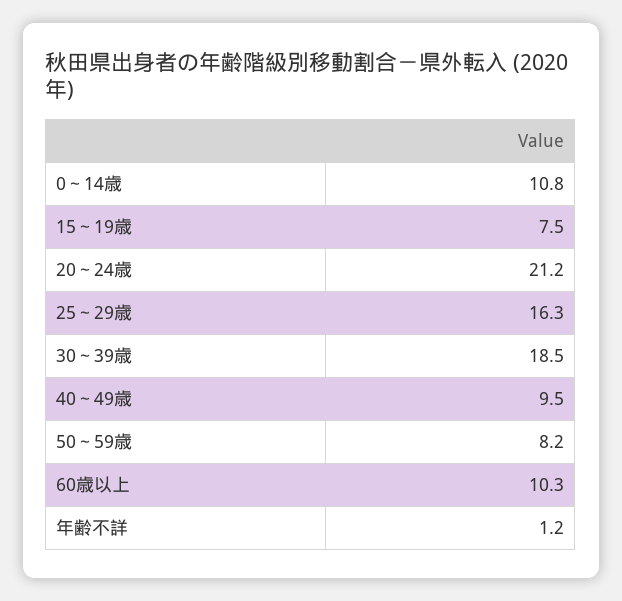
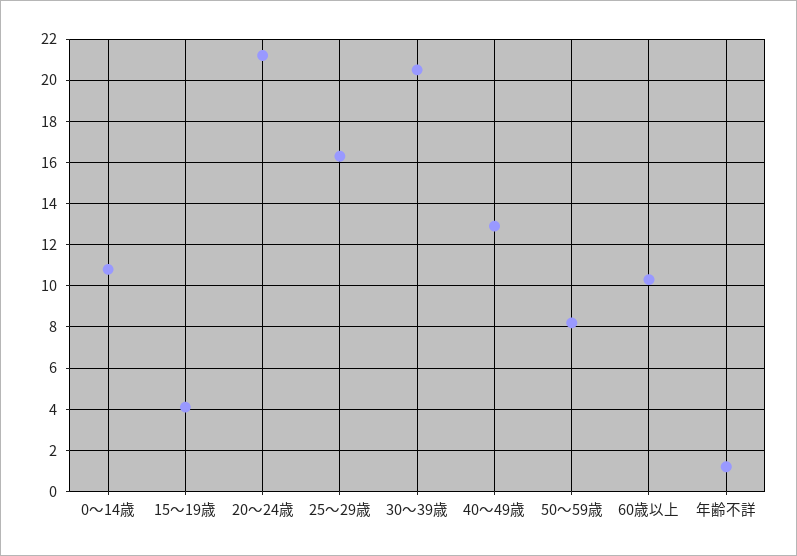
15～19歳: 7.5 -> 4
30～39歳: 18.5 -> 20.5
40～49歳: 9.5 -> 13

